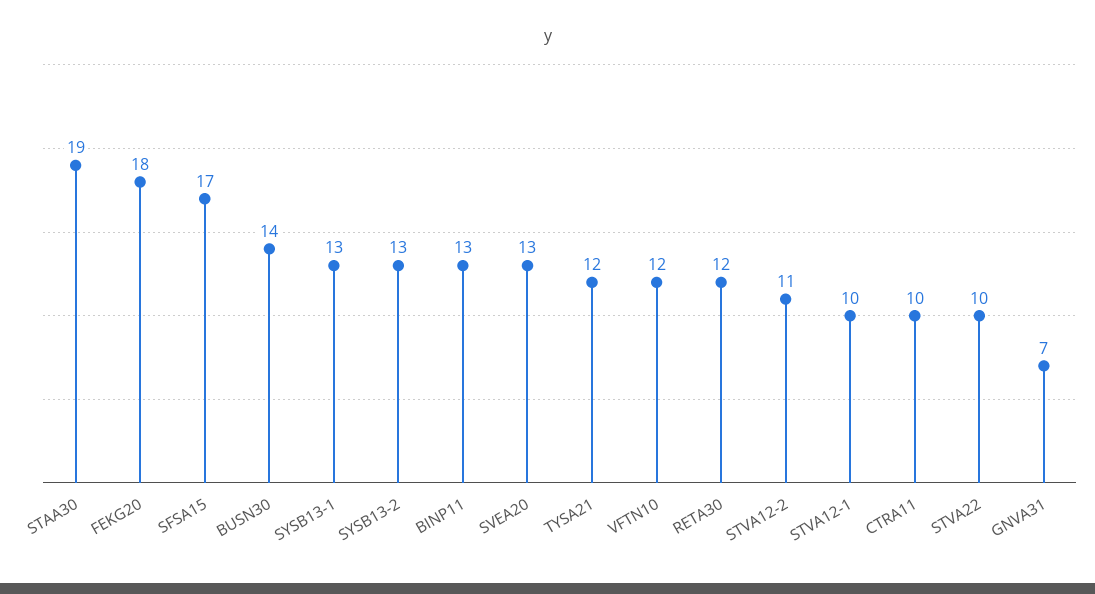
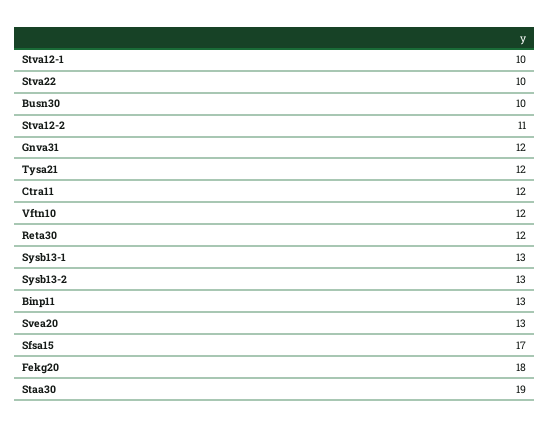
BUSN30: 14 -> 10
CTRA11: 10 -> 12
GNVA31: 7 -> 12

